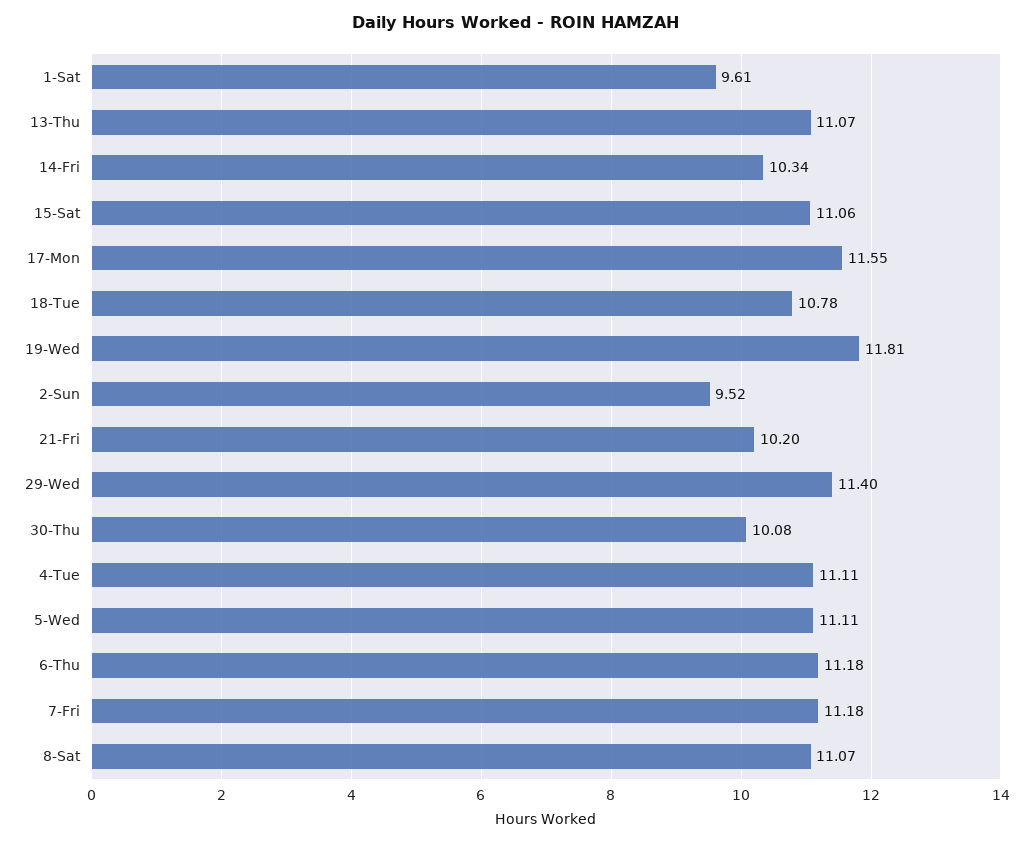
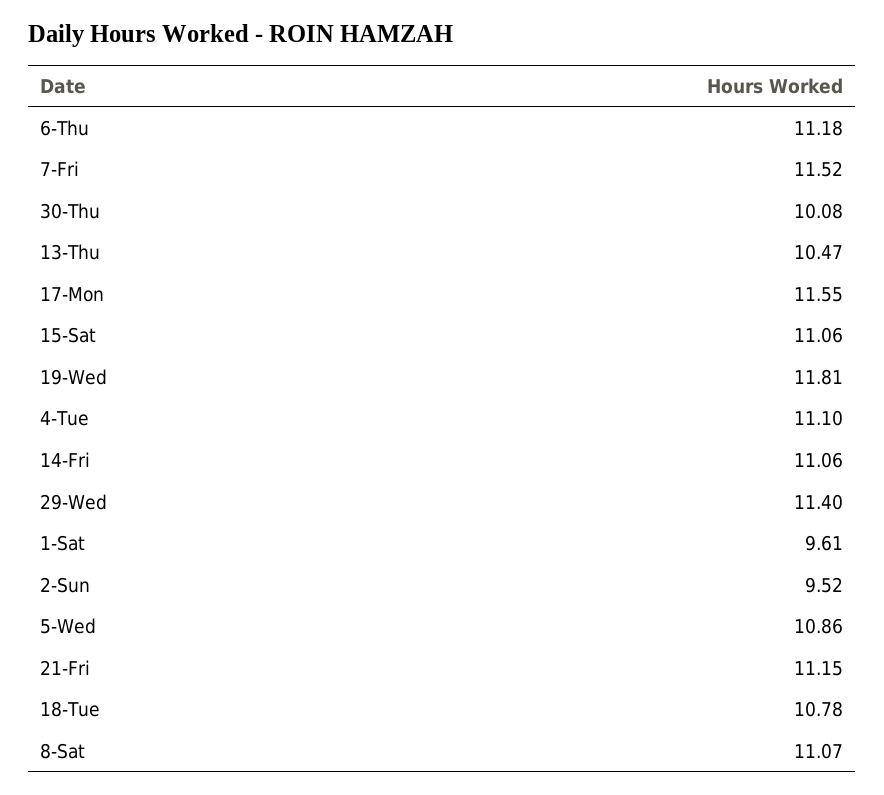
13-Thu: 11.07 -> 10.47
14-Fri: 10.34 -> 11.06
21-Fri: 10.2 -> 11.15
4-Tue: 11.11 -> 11.1
5-Wed: 11.11 -> 10.86
7-Fri: 11.18 -> 11.52

